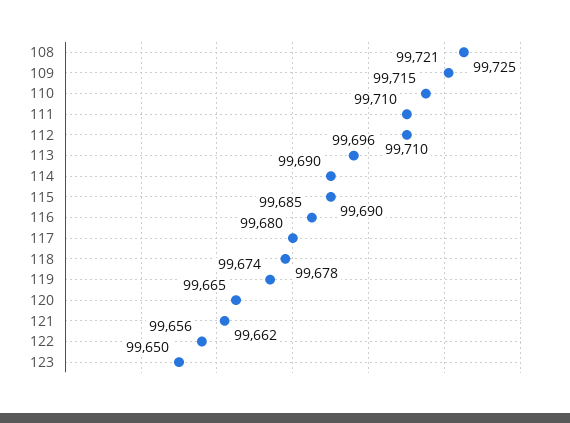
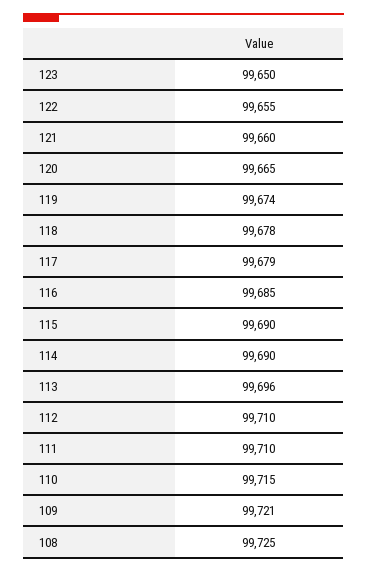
117: 99680 -> 99679
121: 99662 -> 99660
122: 99656 -> 99655

